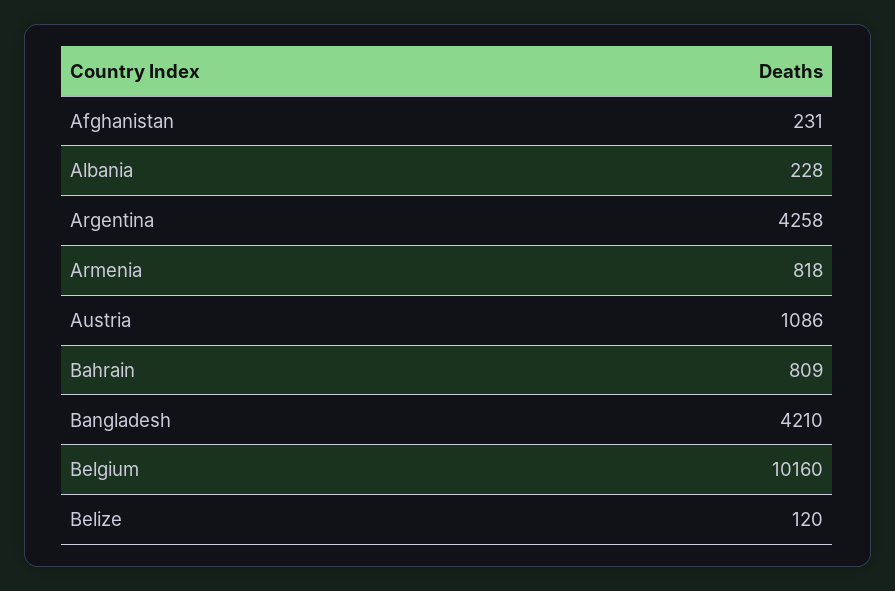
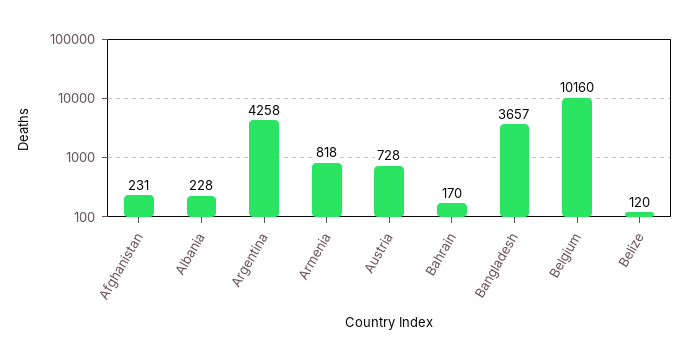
Austria: 1086 -> 728
Bahrain: 809 -> 170
Bangladesh: 4210 -> 3657

